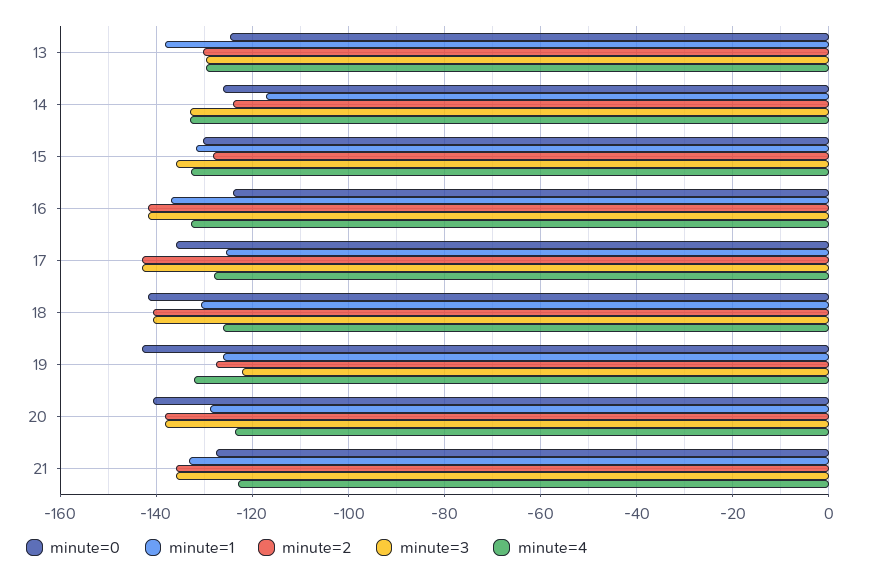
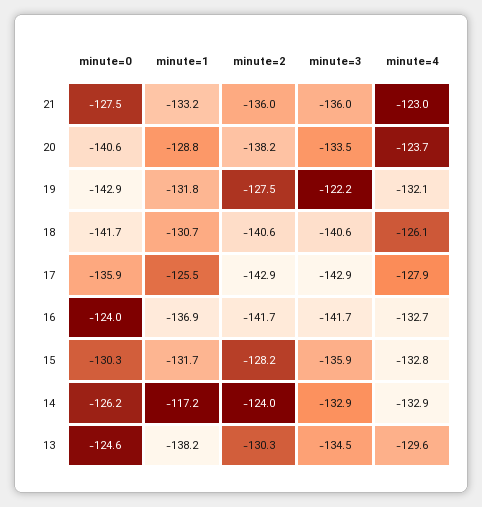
minute=3, 13: -130 -> -134.5
minute=1, 19: -126 -> -131.8
minute=3, 20: -138 -> -133.5

